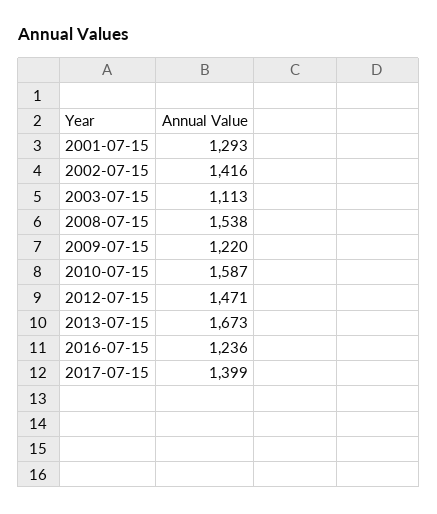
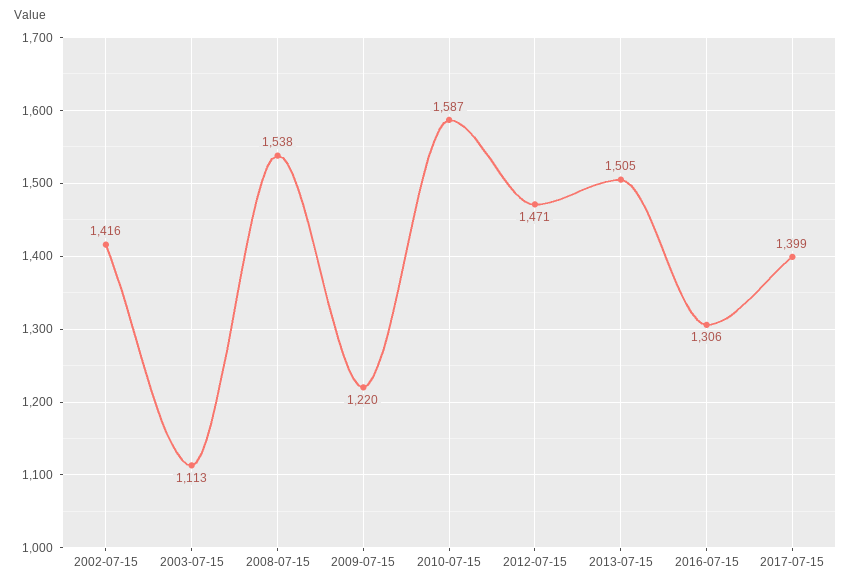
2001-07-15: 1293 -> none
2013-07-15: 1673 -> 1505
2016-07-15: 1236 -> 1306

